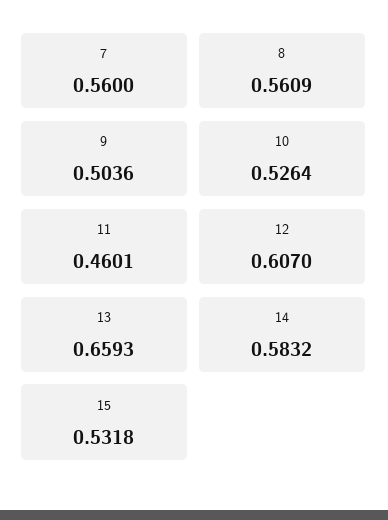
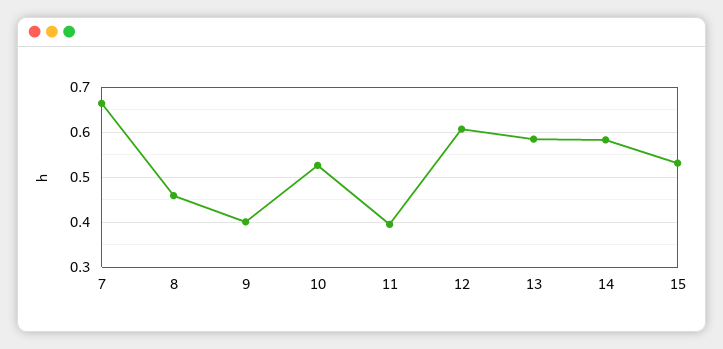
7: 0.56 -> 0.66
8: 0.5609 -> 0.46
9: 0.5036 -> 0.4
11: 0.4601 -> 0.4
13: 0.6593 -> 0.58

